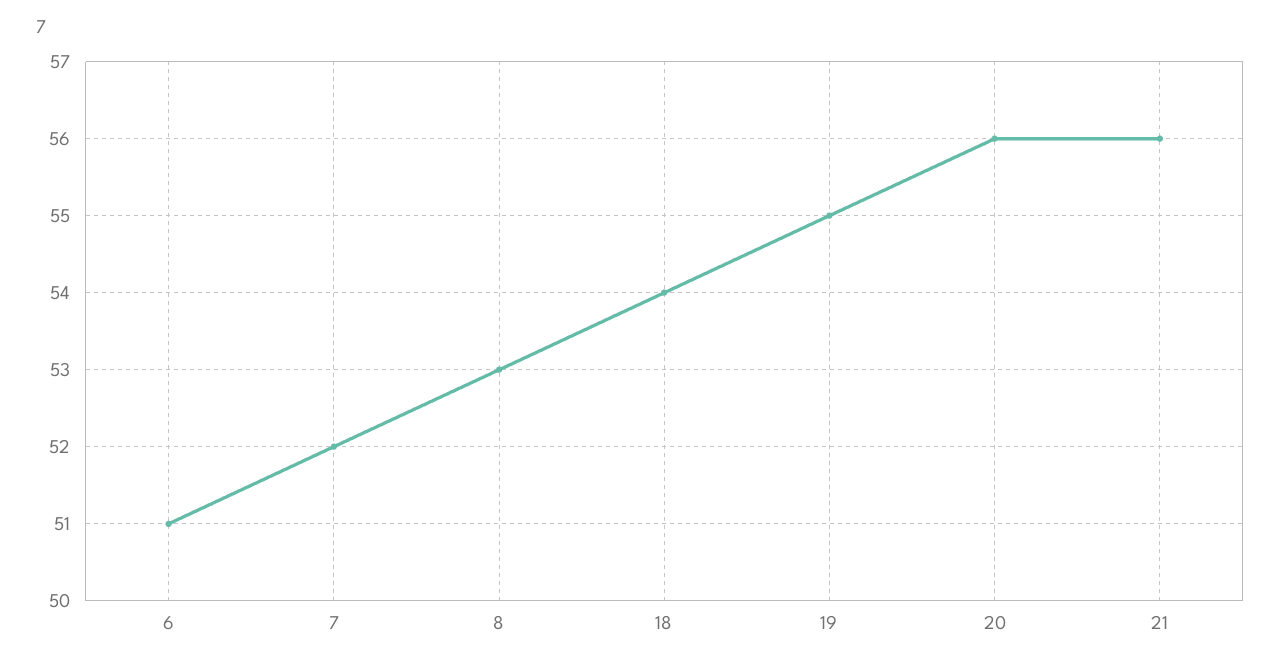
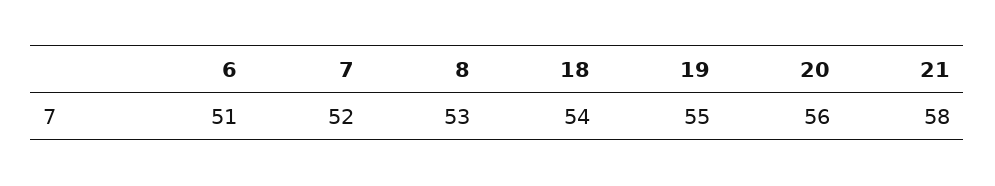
21: 56 -> 58

